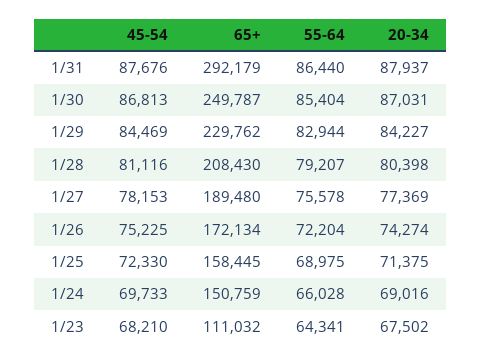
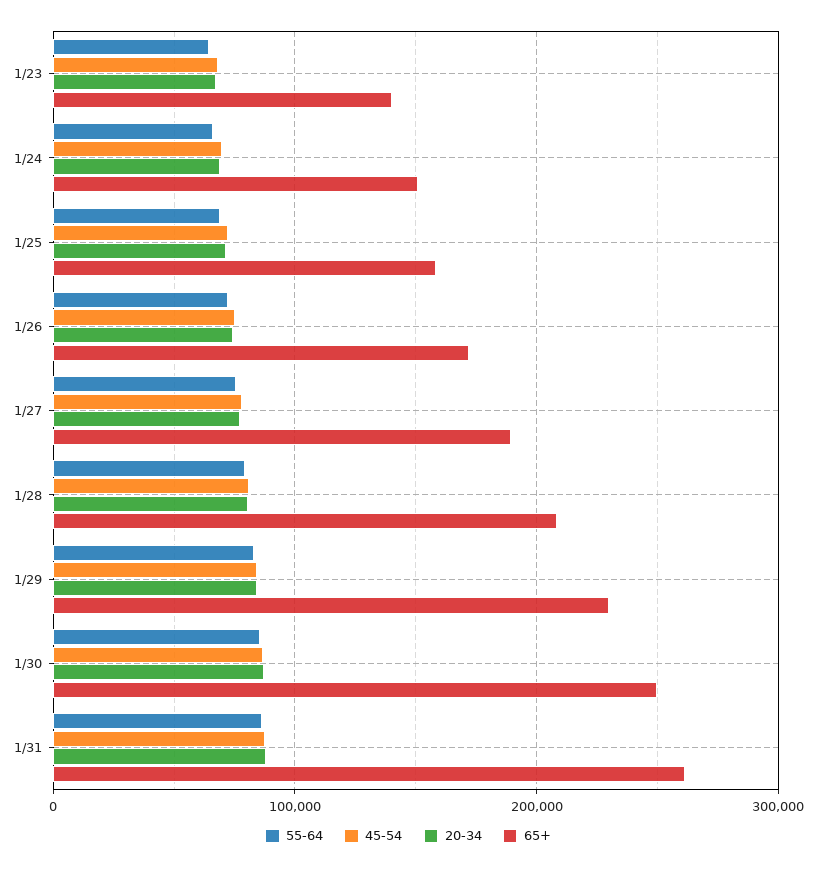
65+, 1/31: 292179 -> 260000
65+, 1/23: 111032 -> 140000

